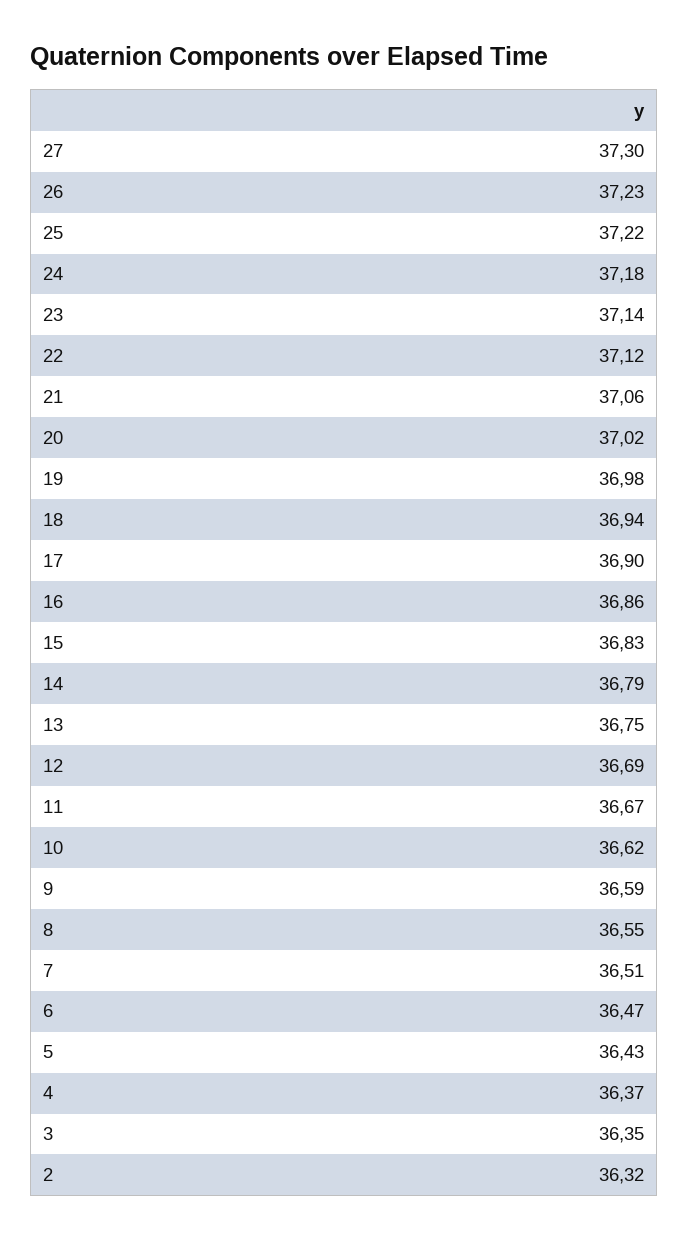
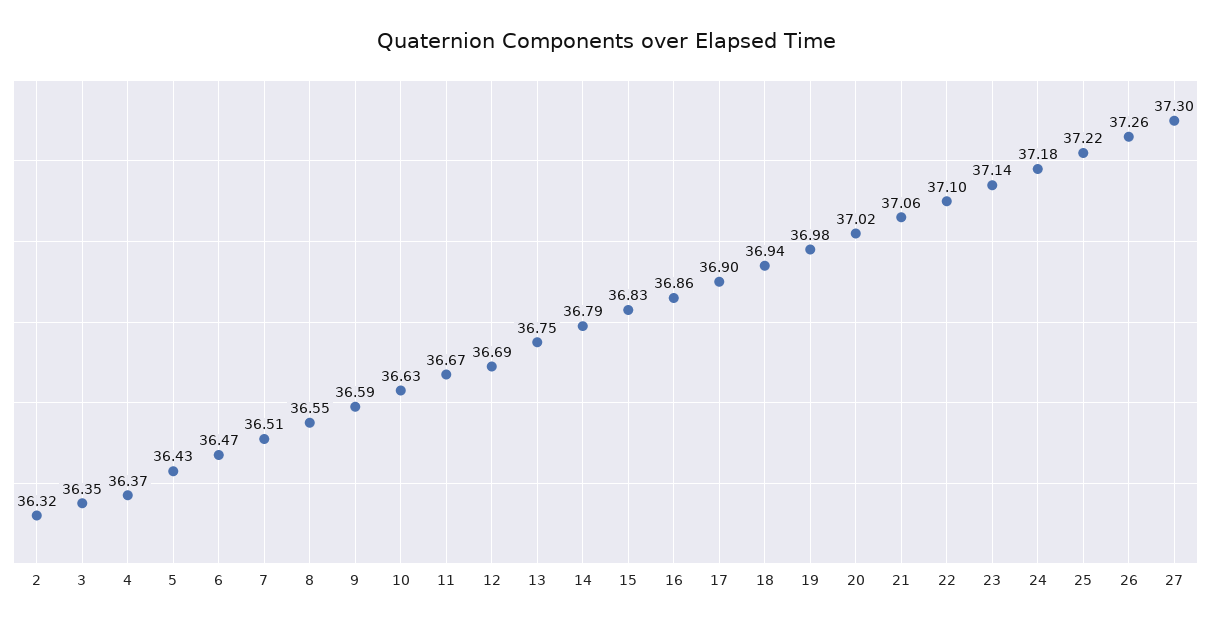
26: 37.23 -> 37.26
22: 37.12 -> 37.1
10: 36.62 -> 36.63

